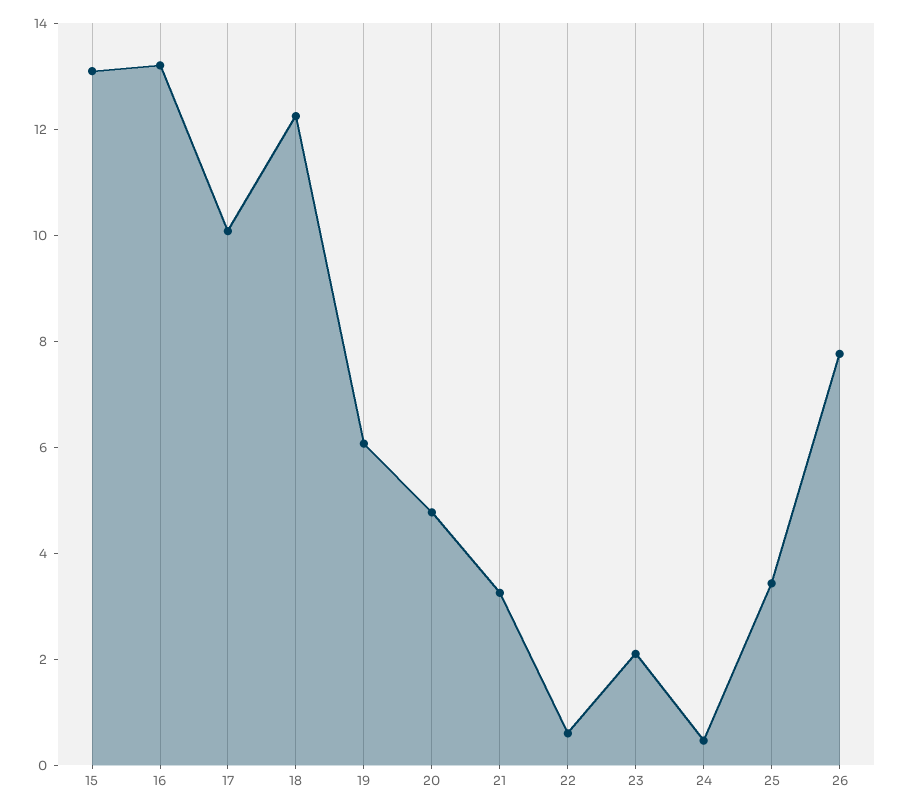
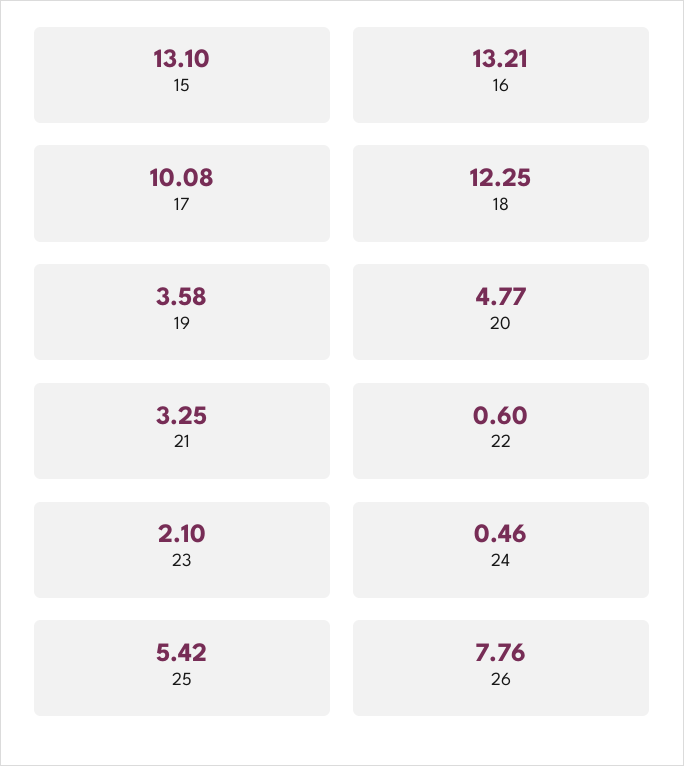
19: 6 -> 3.58
25: 3.5 -> 5.42

